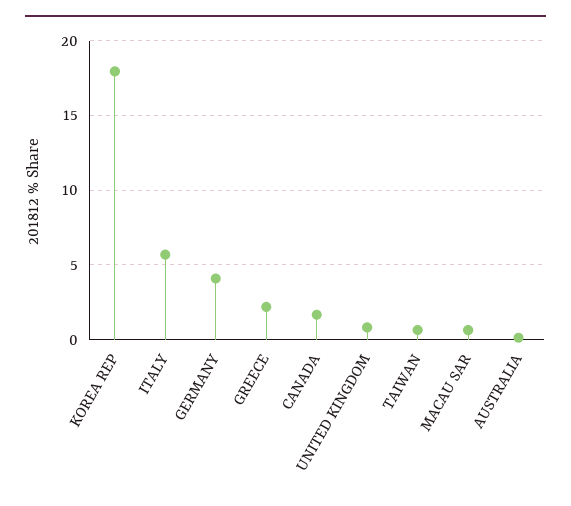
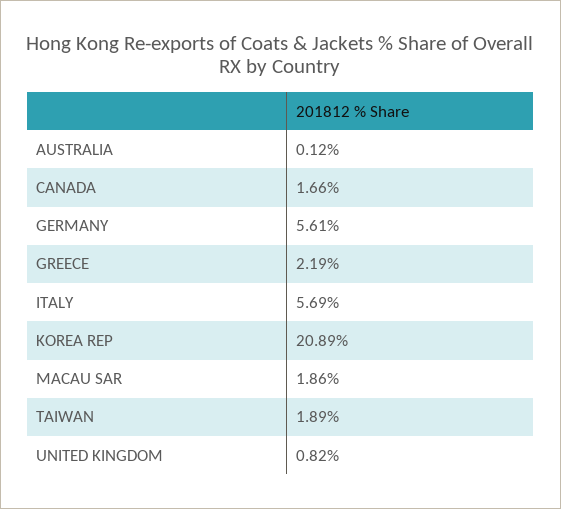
KOREA REP: 18 -> 20.89
GERMANY: 4 -> 5.61
TAIWAN: 0.5 -> 1.89
MACAU SAR: 0.5 -> 1.86

